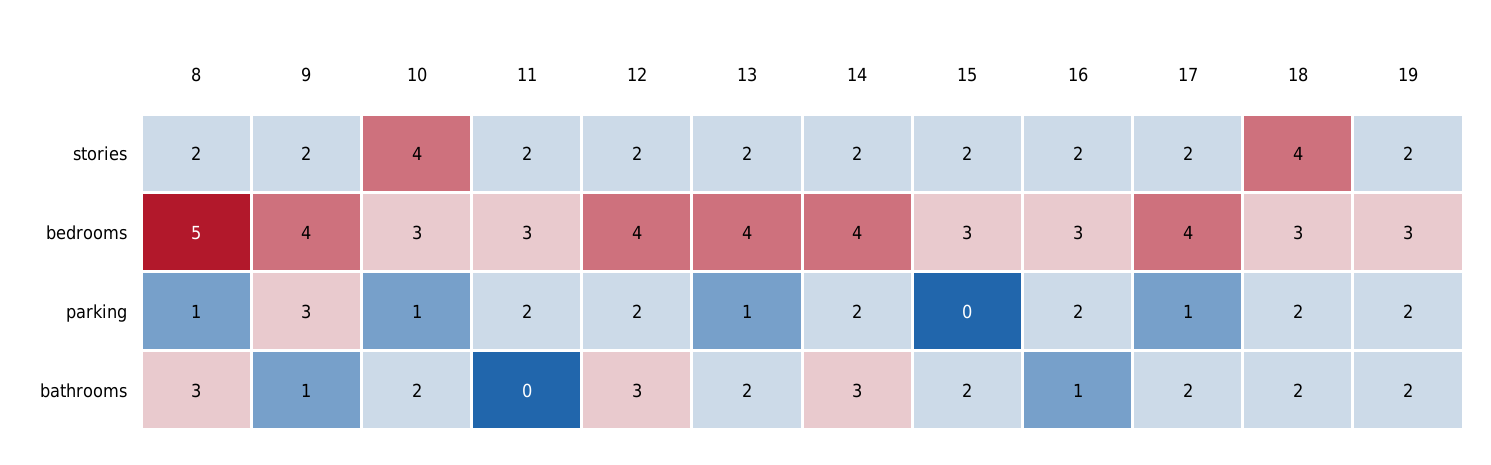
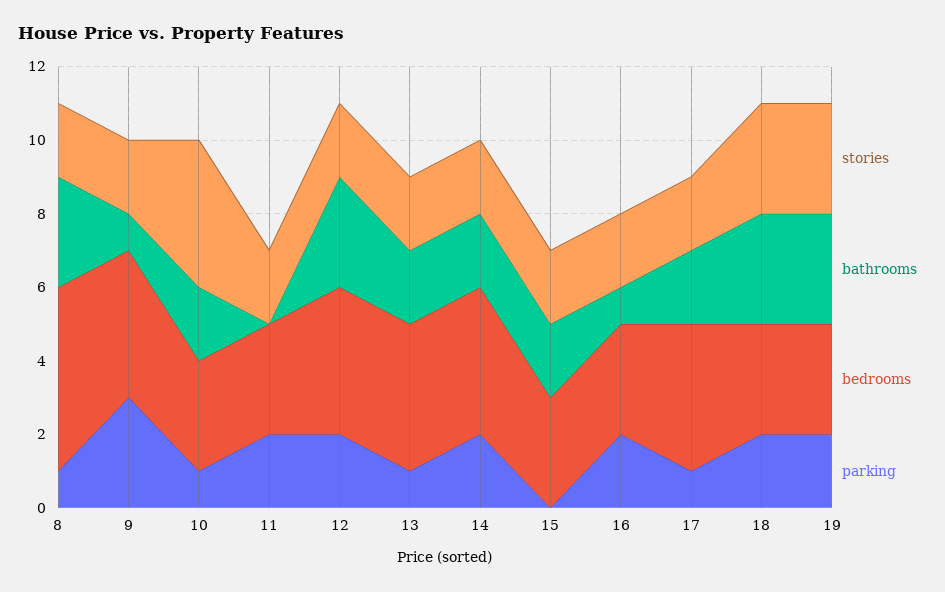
stories, 18: 4 -> 3
stories, 19: 2 -> 3
bathrooms, 14: 3 -> 2
bathrooms, 18: 2 -> 3
bathrooms, 19: 2 -> 3

